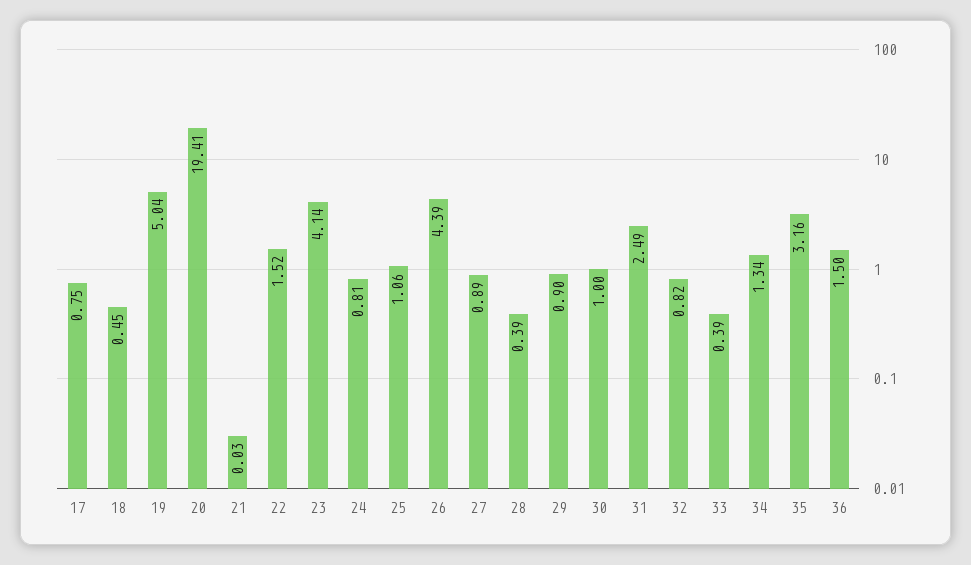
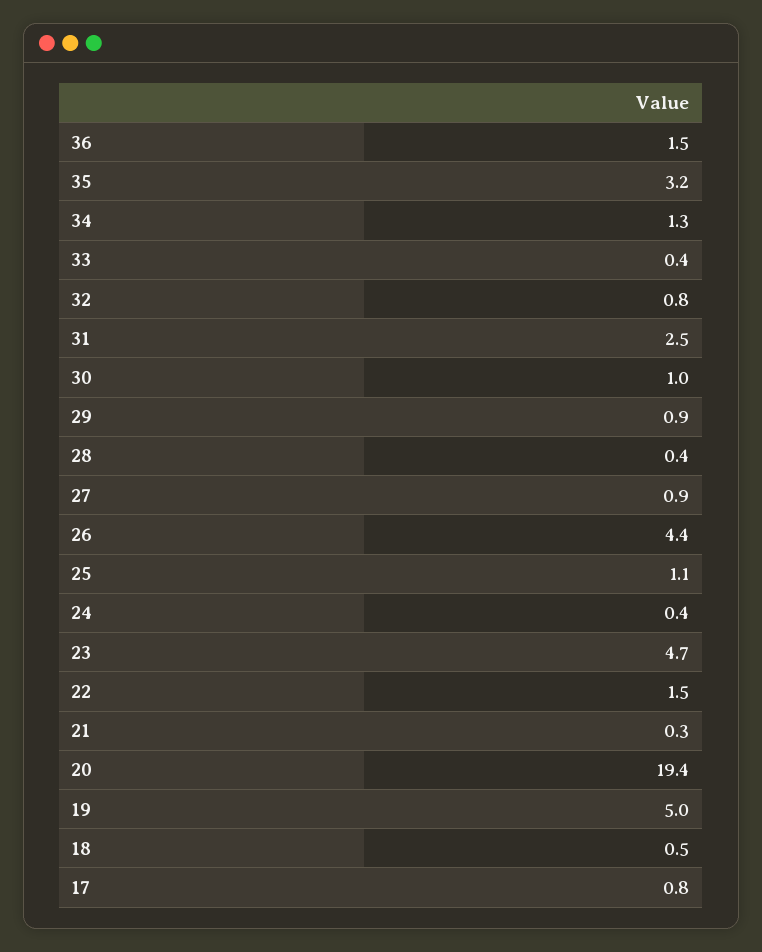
21: 0.03 -> 0.3
23: 4.14 -> 4.7
24: 0.81 -> 0.4

